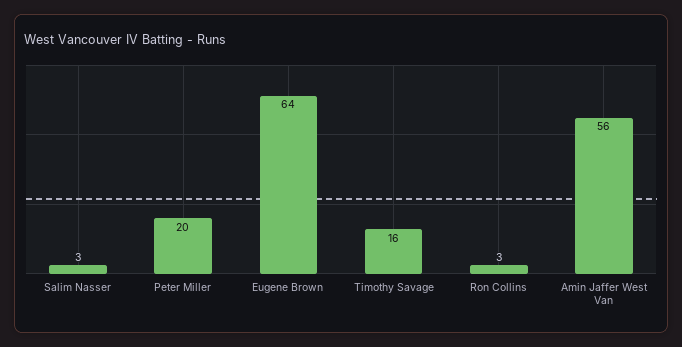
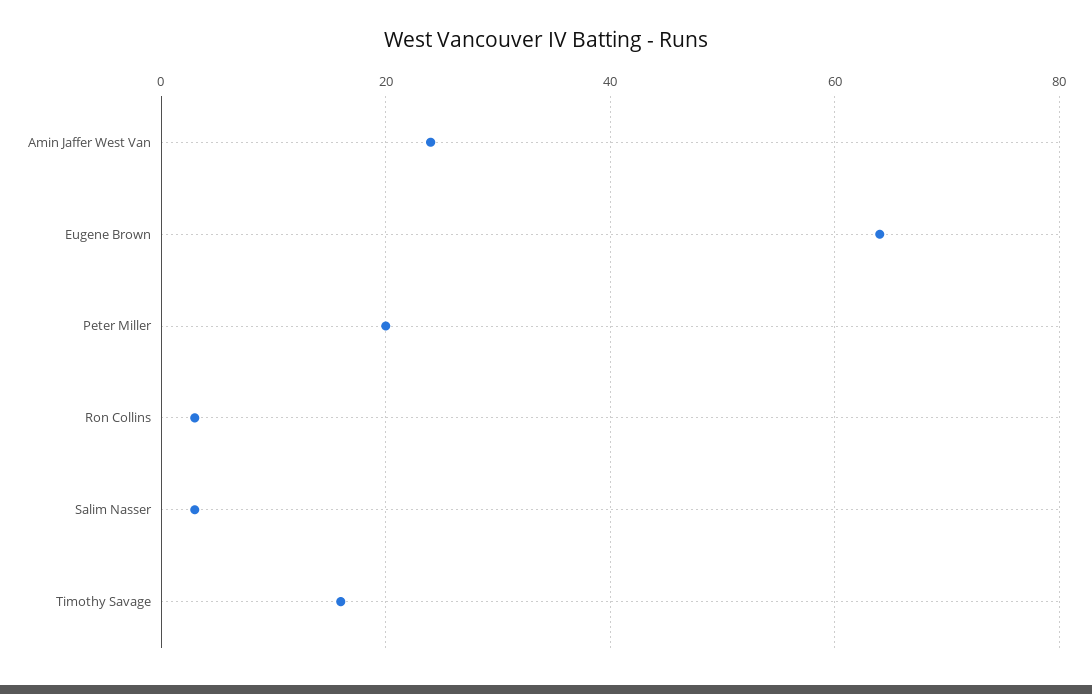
Amin Jaffer West Van: 56 -> 25

